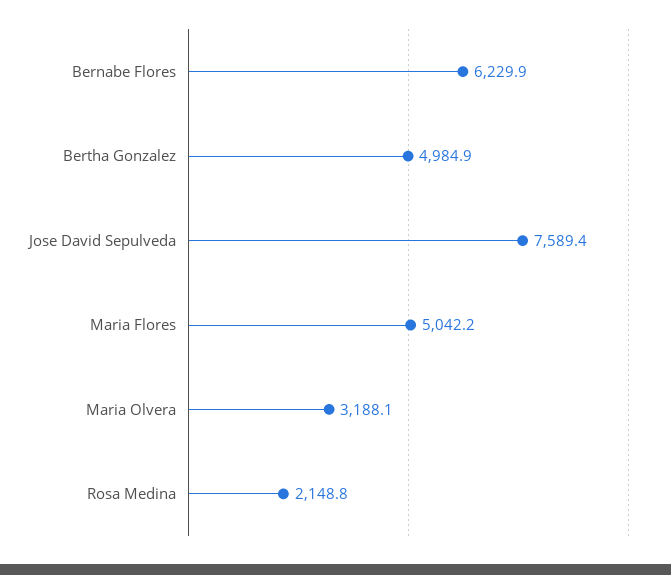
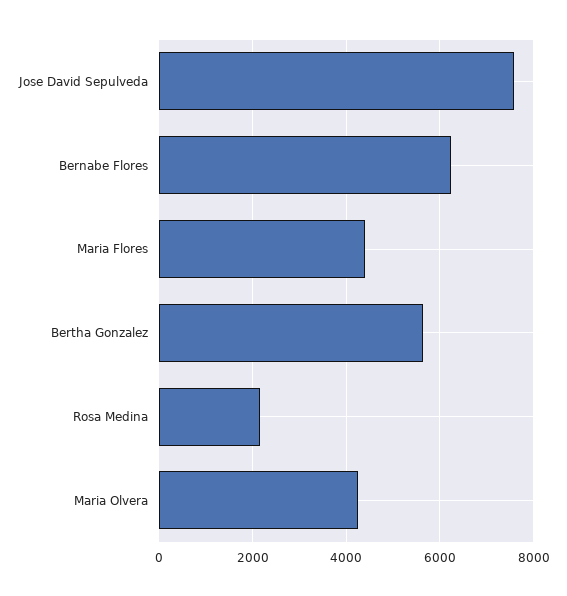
Bertha Gonzalez: 4984.9 -> 5600
Maria Flores: 5042.2 -> 4400
Maria Olvera: 3188.1 -> 4200

